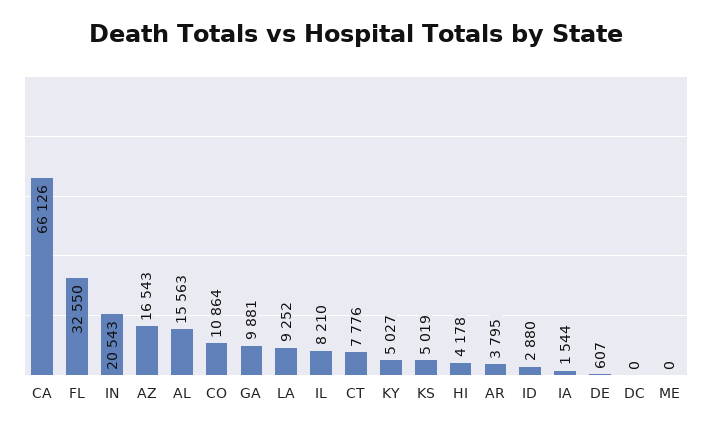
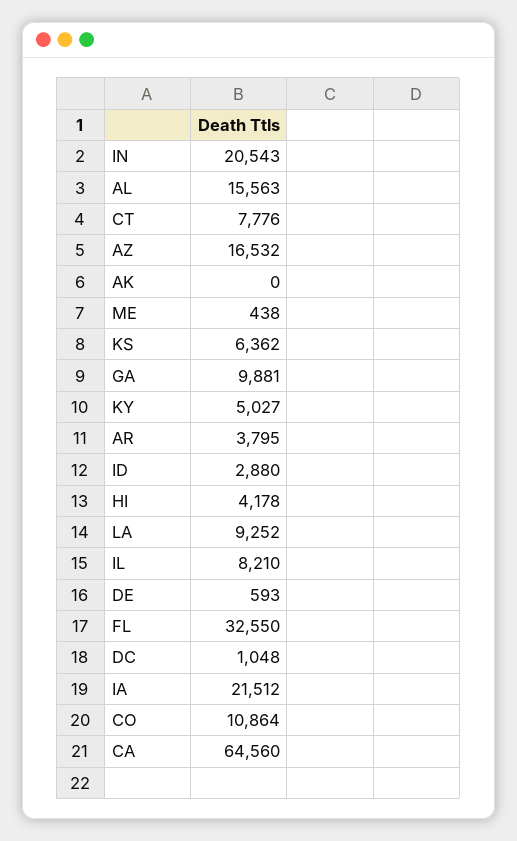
CA: 66126 -> 64560
AZ: 16543 -> 16532
KS: 5019 -> 6362
IA: 1544 -> 21512
DE: 607 -> 593
DC: 0 -> 1048
ME: 0 -> 438
AK: none -> 0

